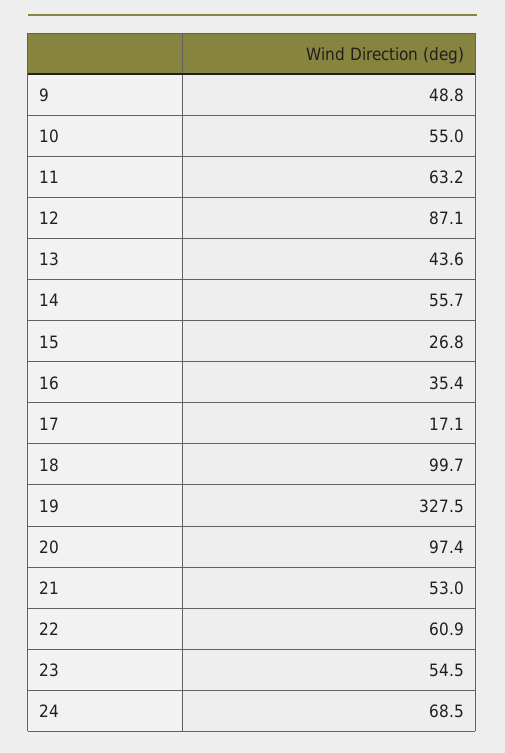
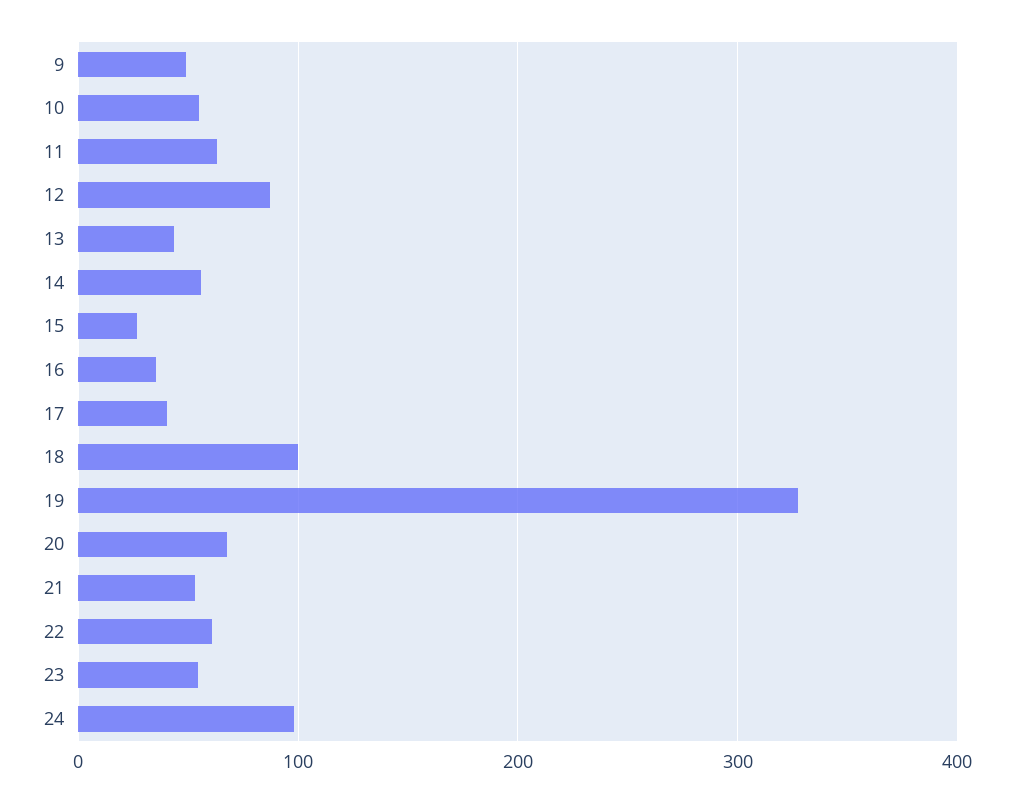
17: 17.1 -> 40
20: 97.4 -> 70
24: 68.5 -> 100

